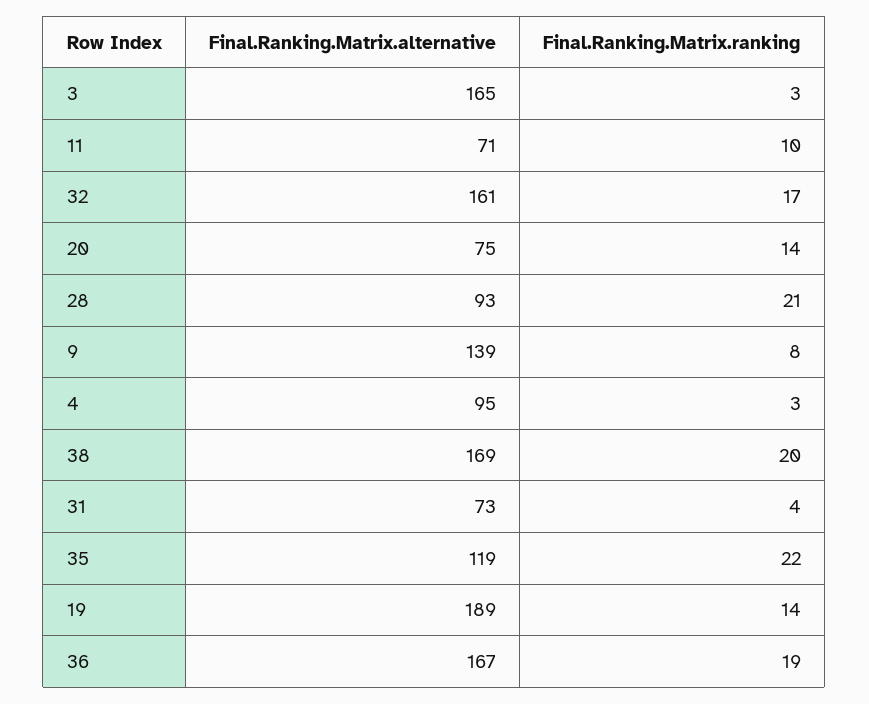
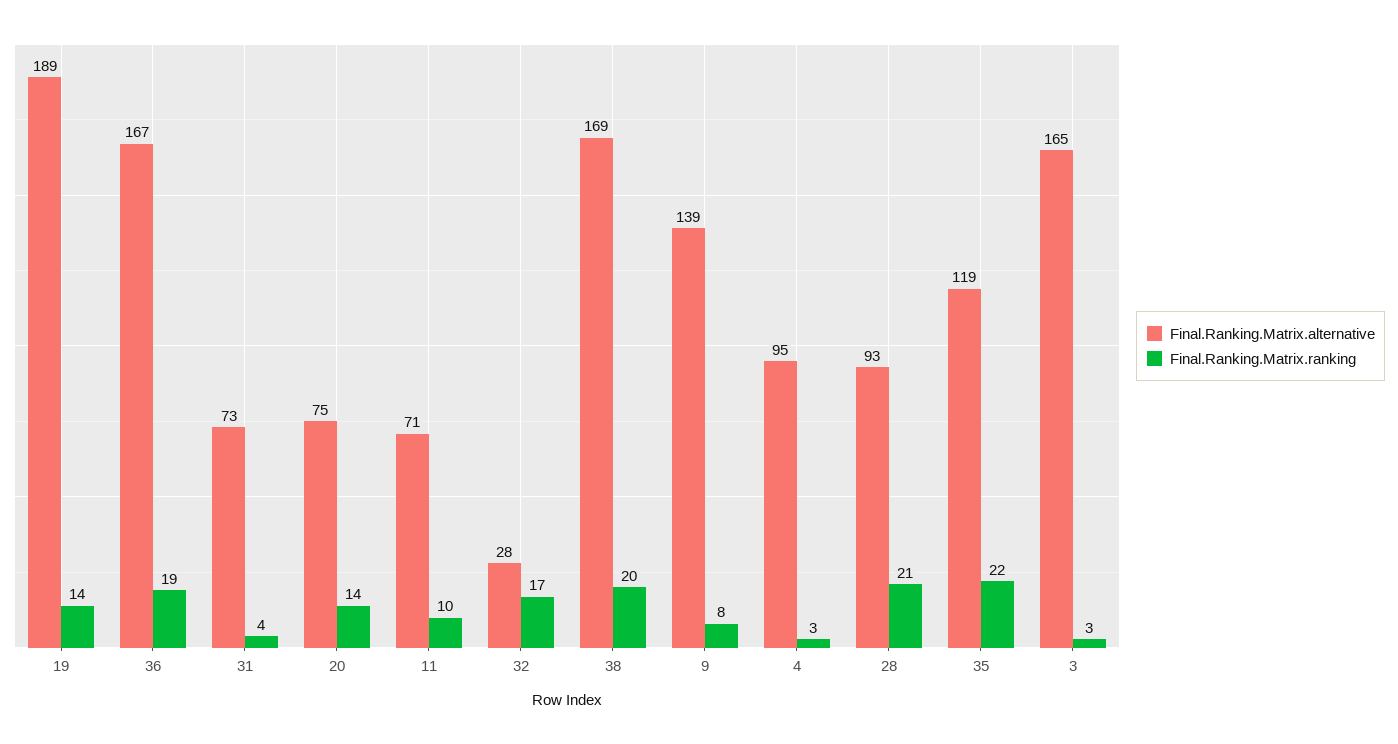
Final.Ranking.Matrix.alternative, 32: 161 -> 28

